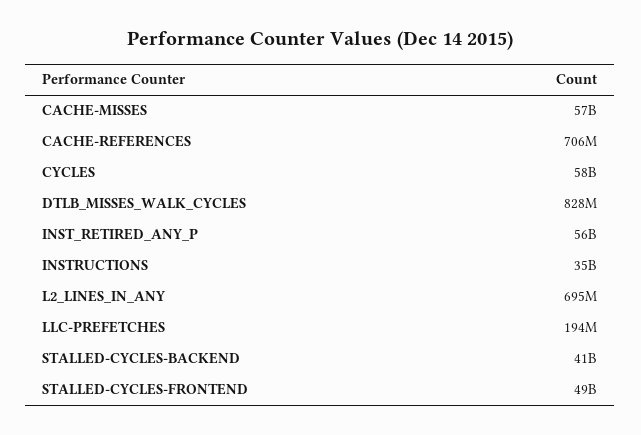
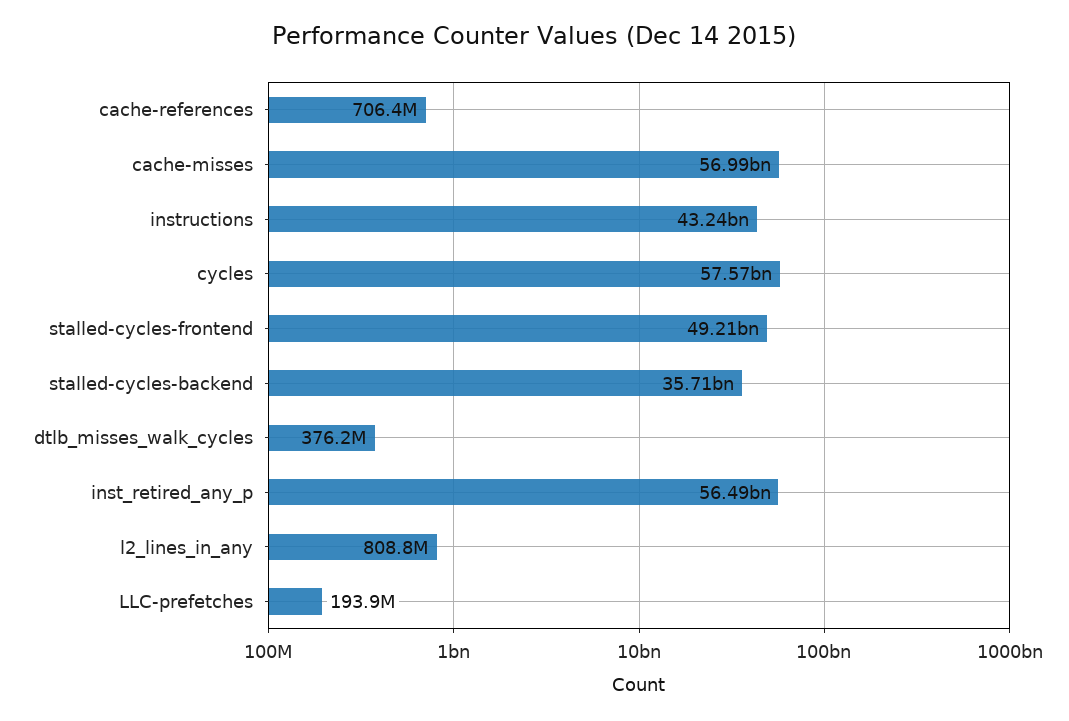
DTLB_MISSES_WALK_CYCLES: 828000000 -> 376200000
INSTRUCTIONS: 35000000000 -> 43240000000
L2_LINES_IN_ANY: 695000000 -> 808800000
STALLED-CYCLES-BACKEND: 41000000000 -> 35710000000

